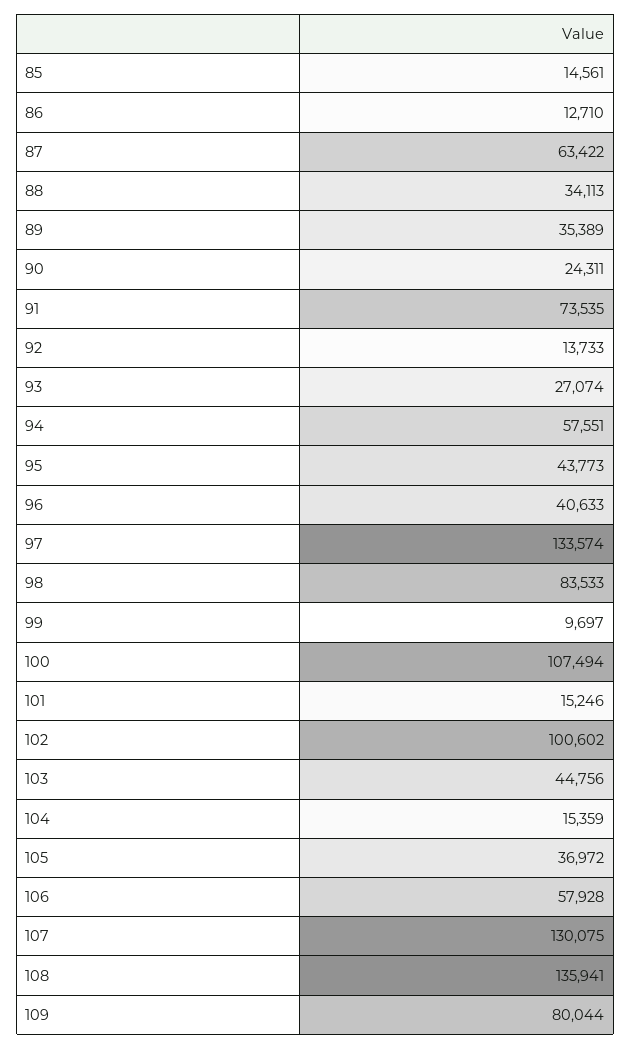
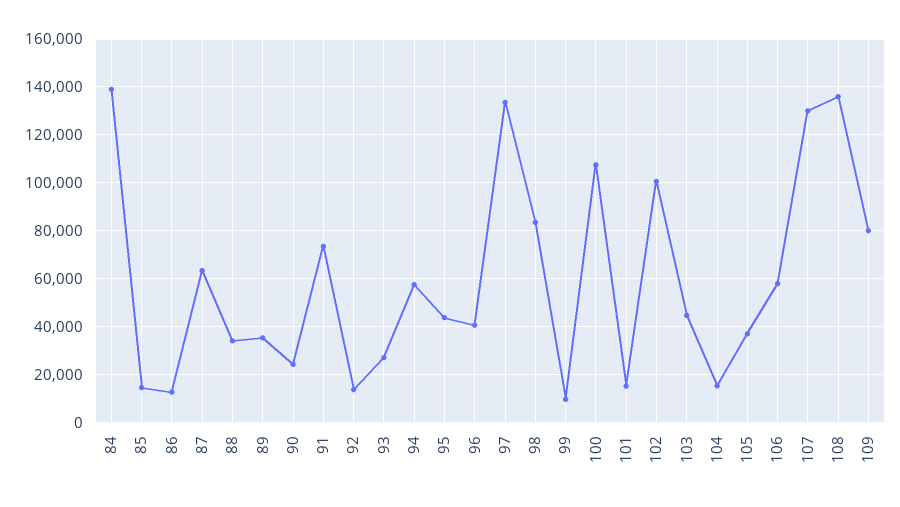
84: none -> 140000

